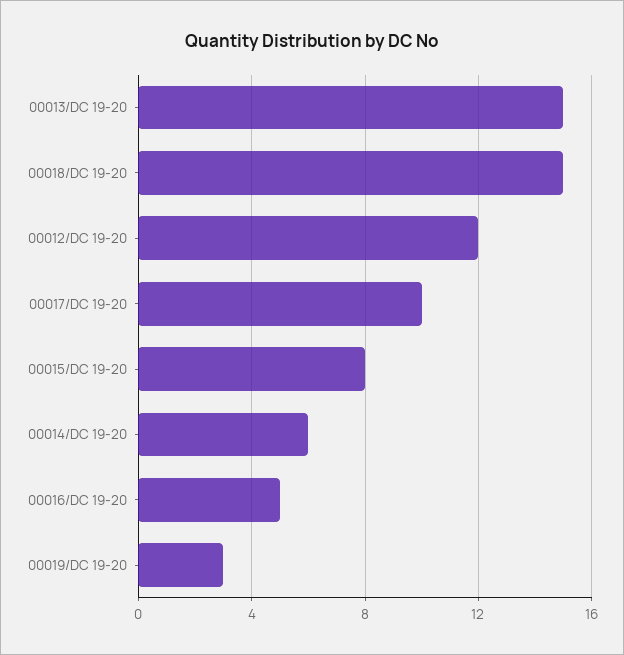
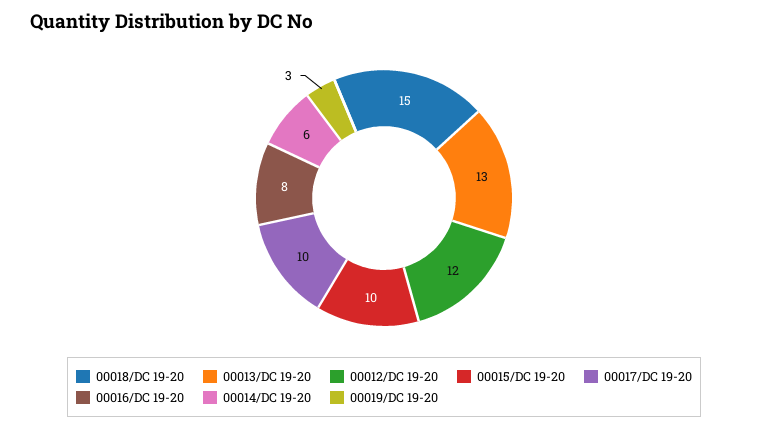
00013/DC 19-20: 15 -> 13
00015/DC 19-20: 8 -> 10
00016/DC 19-20: 5 -> 8

